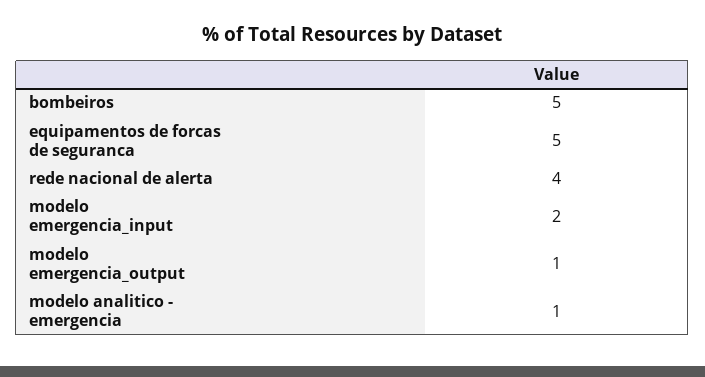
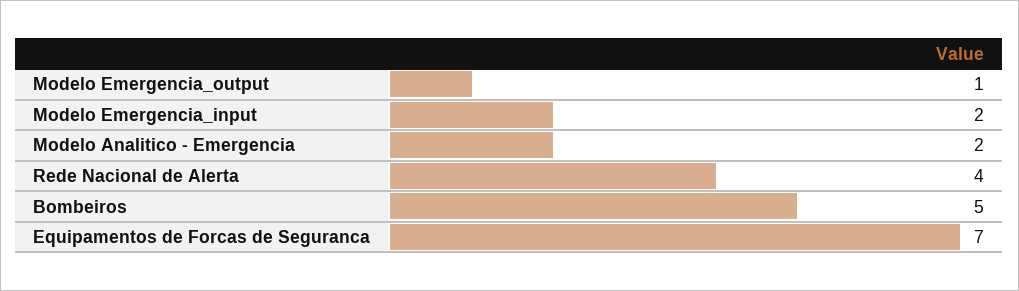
equipamentos de forcas de seguranca: 5 -> 7
modelo analitico - emergencia: 1 -> 2

